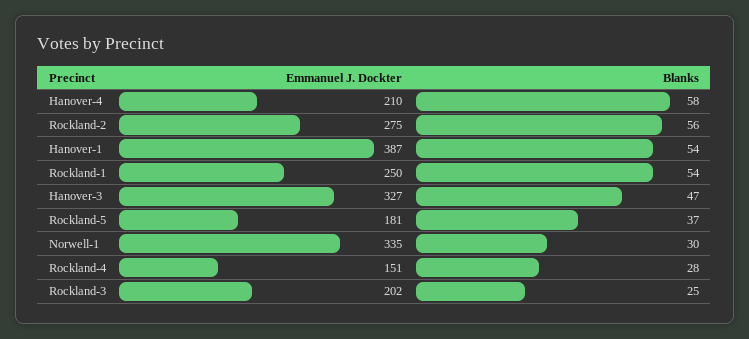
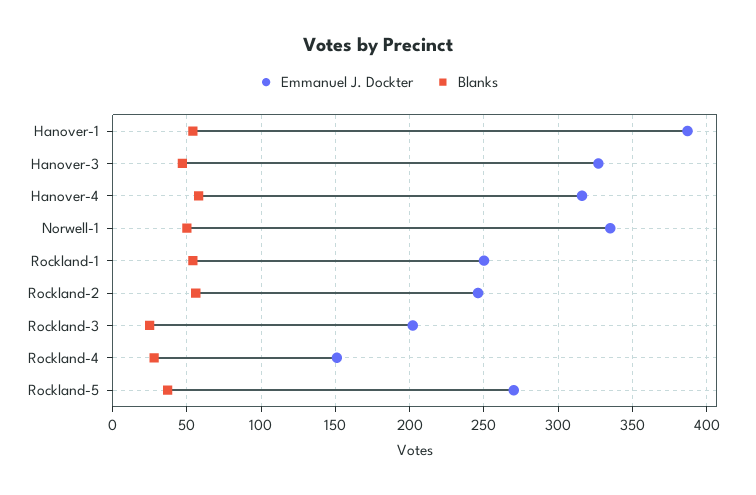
Emmanuel J. Dockter, Hanover-4: 210 -> 315
Emmanuel J. Dockter, Rockland-2: 275 -> 245
Emmanuel J. Dockter, Rockland-5: 181 -> 270
Blanks, Norwell-1: 30 -> 50

